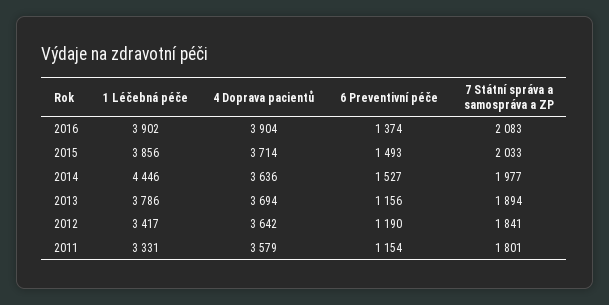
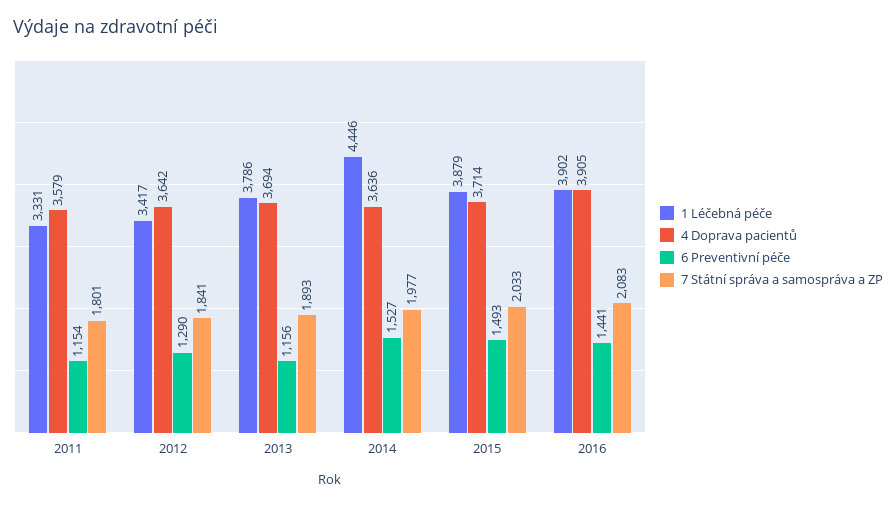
4 Doprava pacientů, 2016: 3904 -> 3905
6 Preventivní péče, 2016: 1374 -> 1441
1 Léčebná péče, 2015: 3856 -> 3879
7 Státní správa a samospráva a ZP, 2013: 1894 -> 1893
6 Preventivní péče, 2012: 1190 -> 1290

